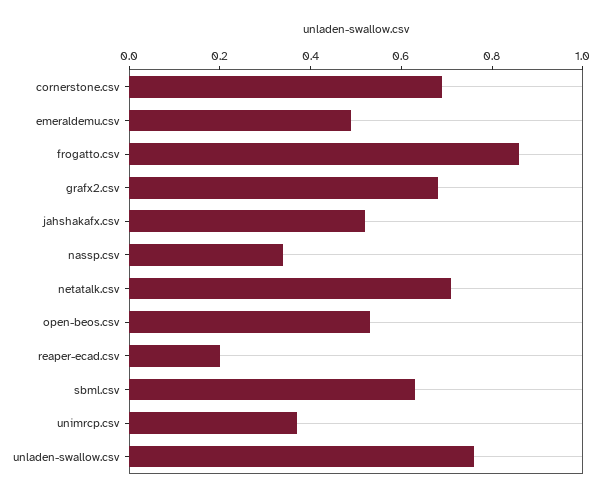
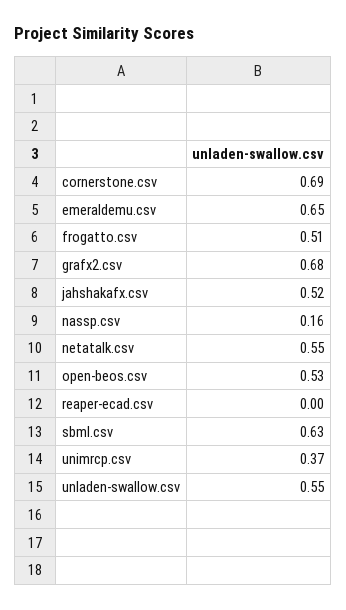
emeraldemu.csv: 0.5 -> 0.65
frogatto.csv: 0.85 -> 0.51
nassp.csv: 0.35 -> 0.16
netatalk.csv: 0.7 -> 0.55
reaper-ecad.csv: 0.2 -> 0
unladen-swallow.csv: 0.75 -> 0.55

